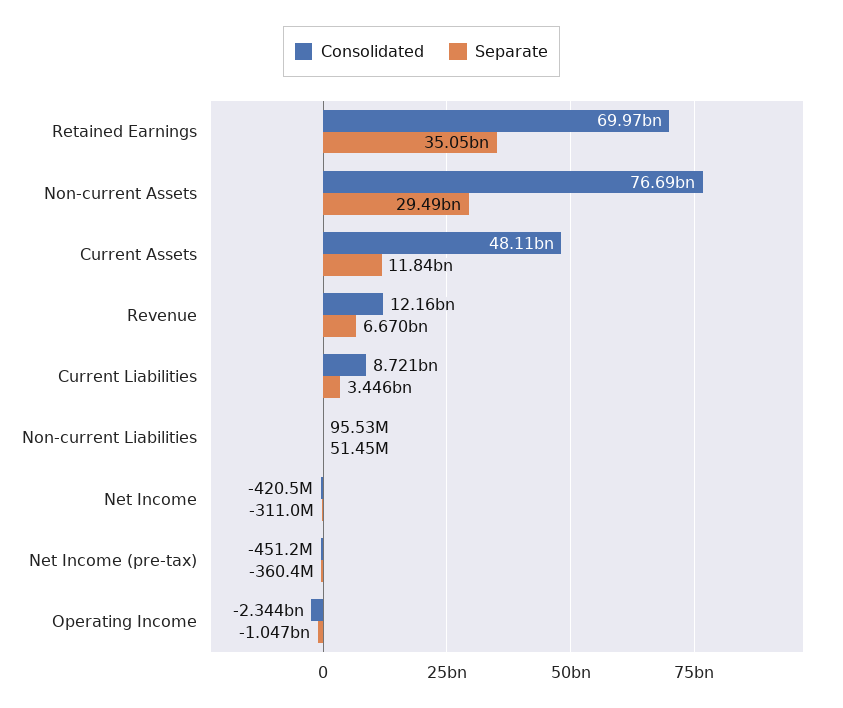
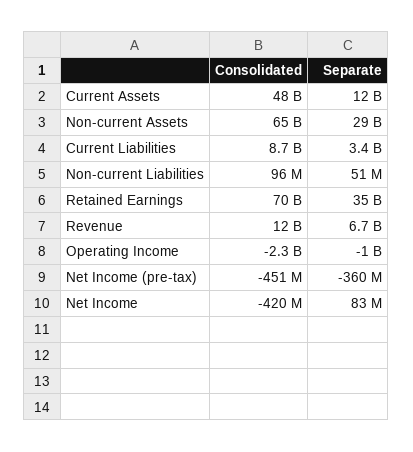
Consolidated, Non-current Assets: 76690000000 -> 65000000000
Separate, Net Income: -311000000 -> 83000000

